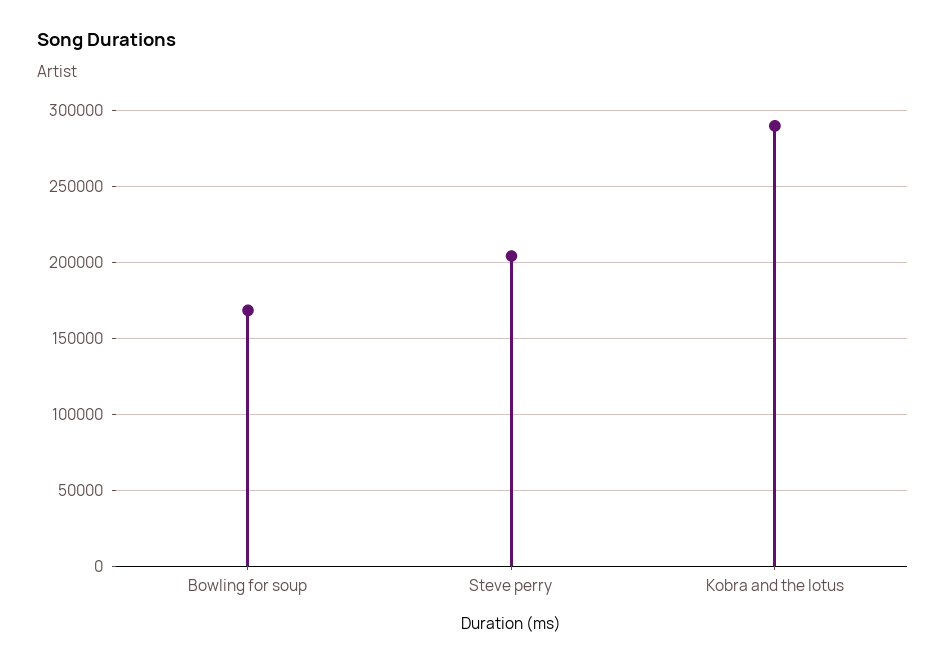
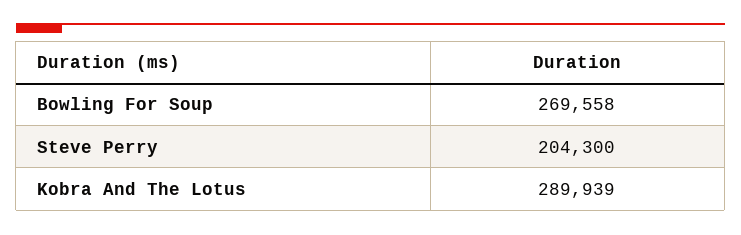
Bowling for soup: 170000 -> 269558

